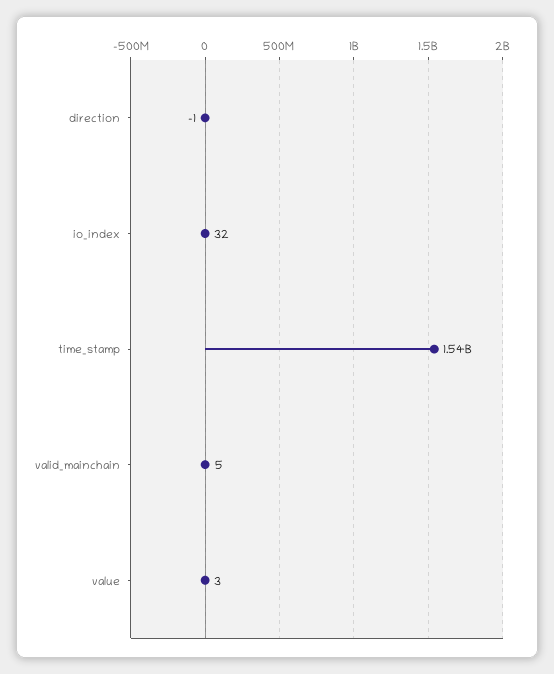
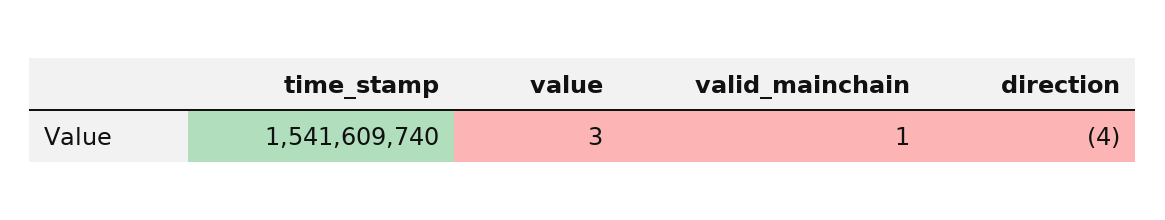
direction: -1 -> -4
io_index: 32 -> none
valid_mainchain: 5 -> 1

